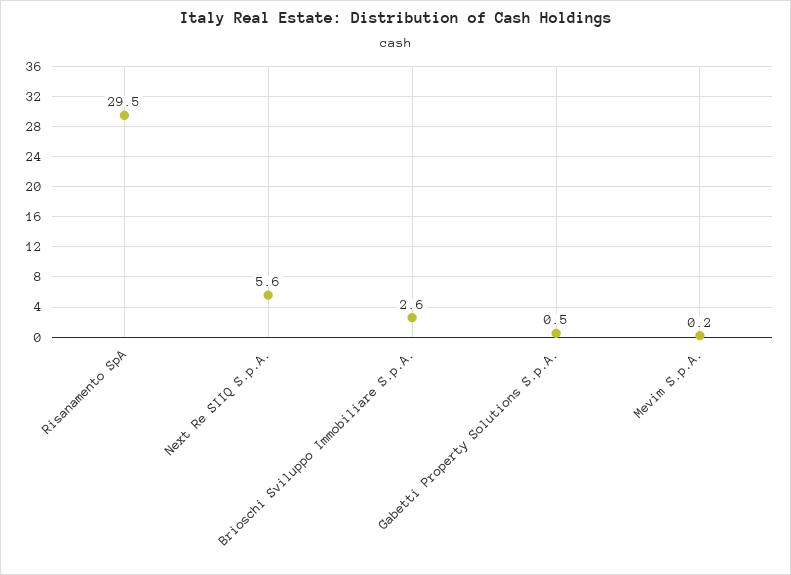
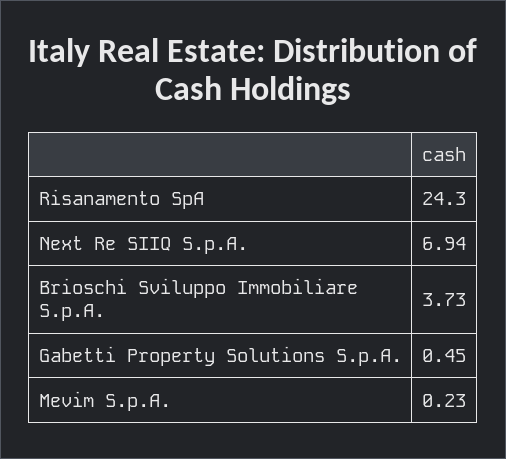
Risanamento SpA: 29.5 -> 24.3
Next Re SIIQ S.p.A.: 5.6 -> 6.94
Brioschi Sviluppo Immobiliare S.p.A.: 2.6 -> 3.73

